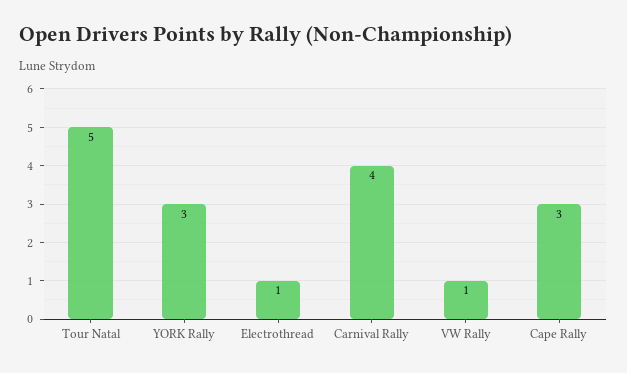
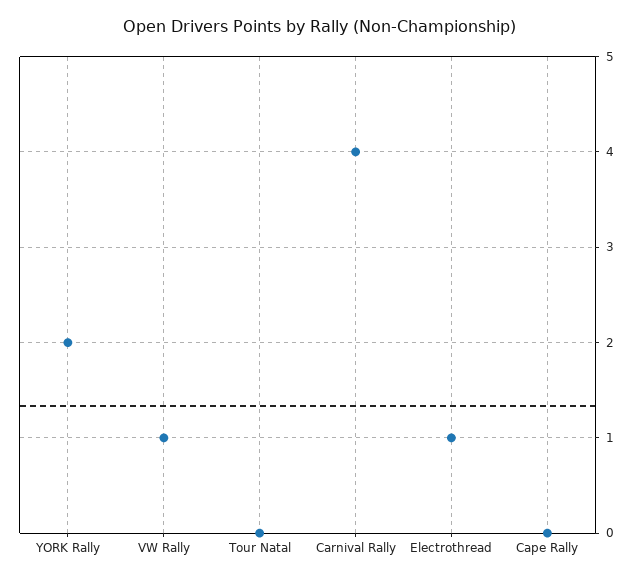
Tour Natal: 5 -> 0
YORK Rally: 3 -> 2
Cape Rally: 3 -> 0

